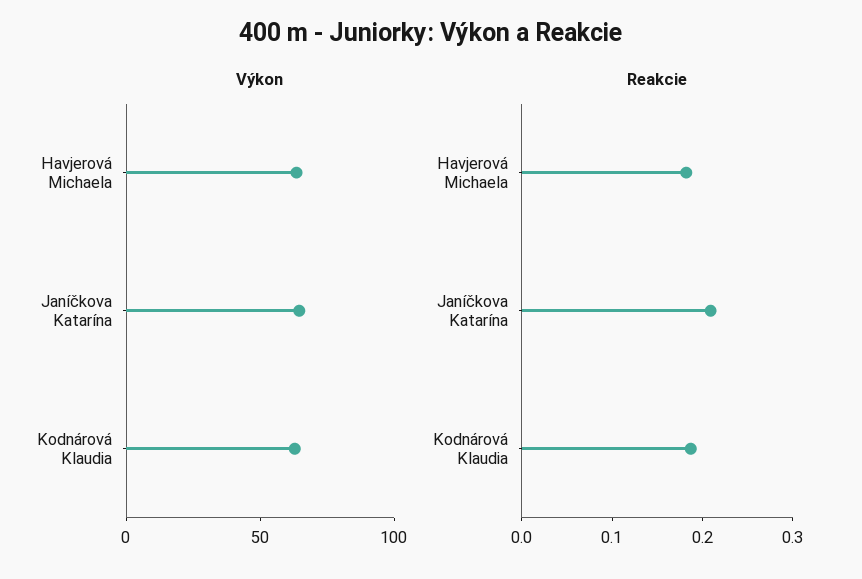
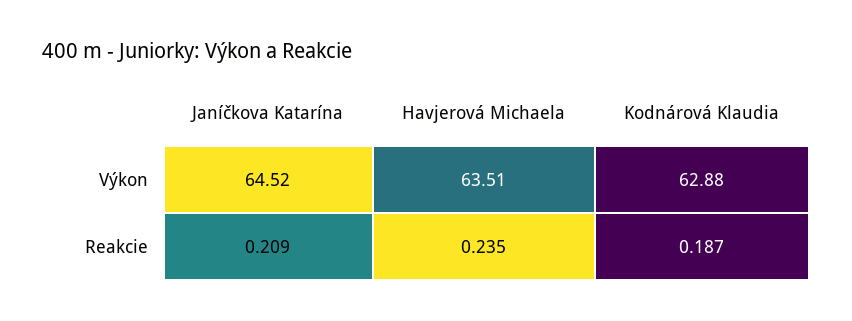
Reakcie, Havjerová Michaela: 0.18 -> 0.235

